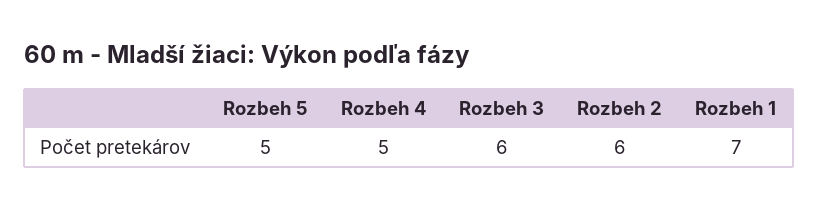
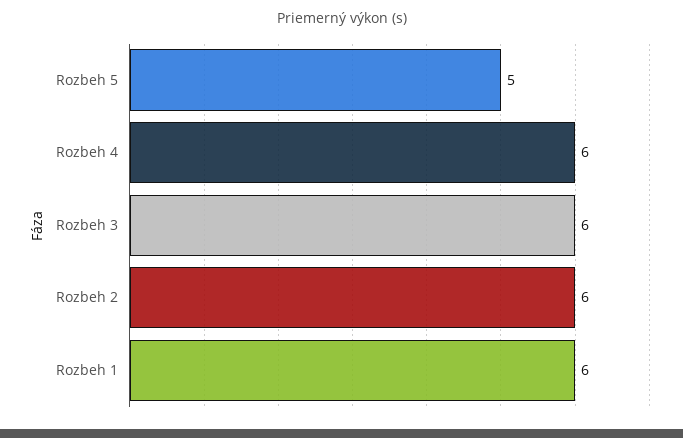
Rozbeh 4: 5 -> 6
Rozbeh 1: 7 -> 6

